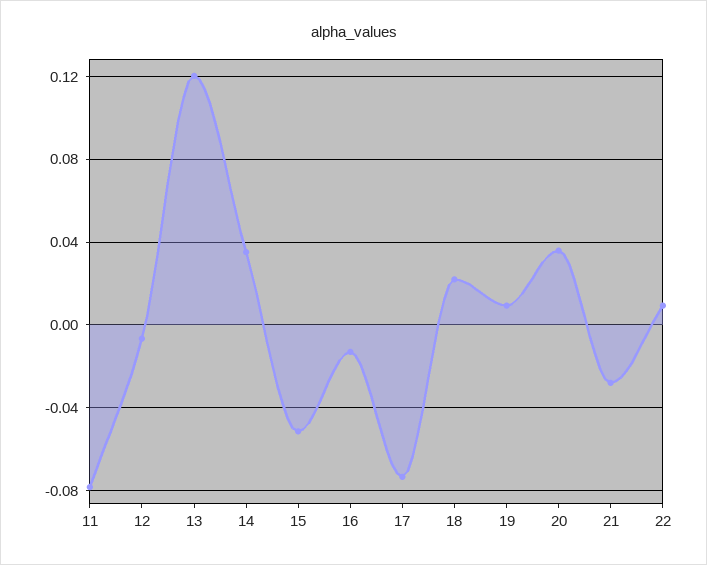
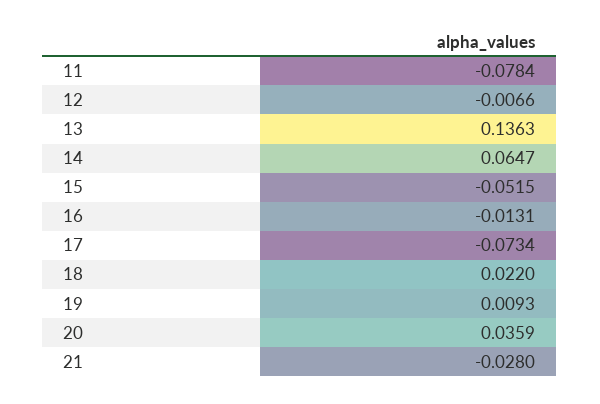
13: 0.12 -> 0.1363
14: 0.035 -> 0.0647
22: 0.01 -> none

